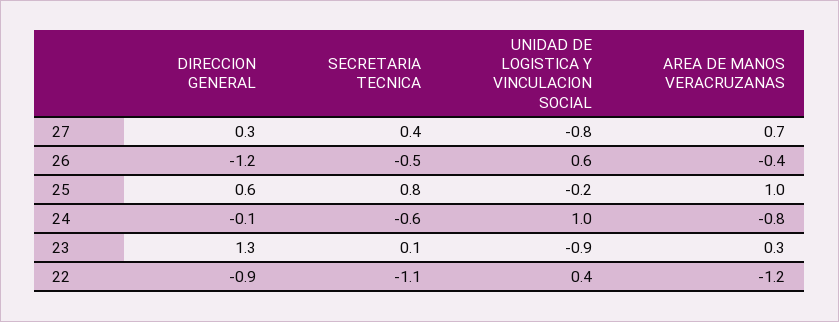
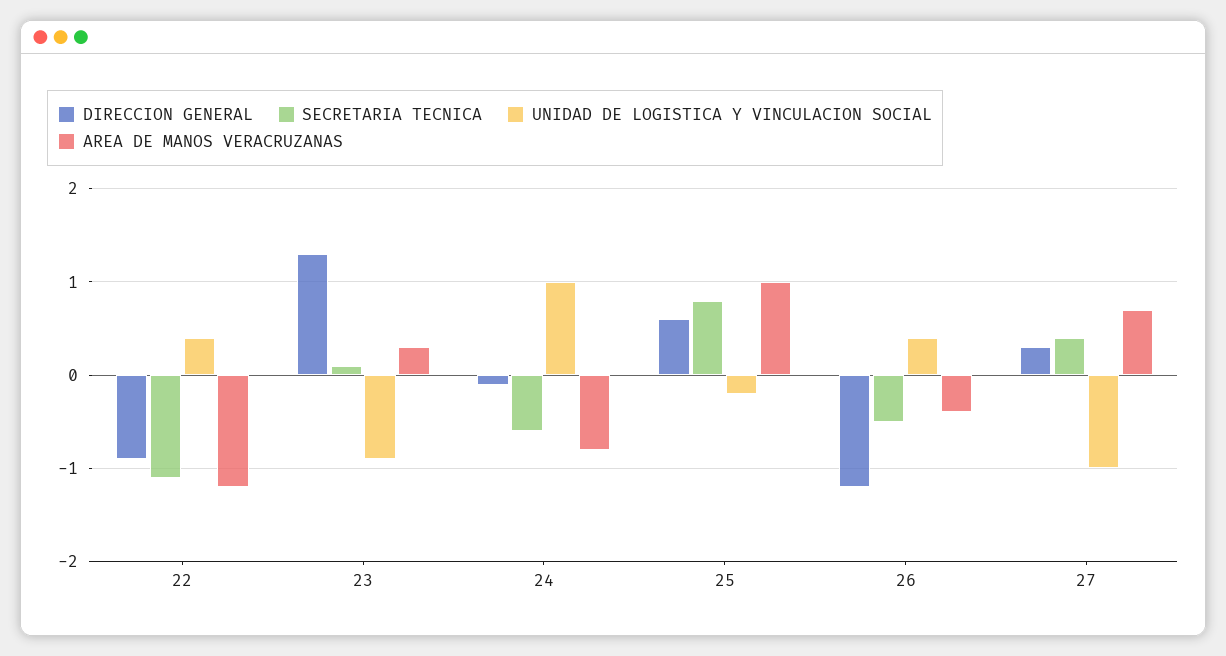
UNIDAD DE LOGISTICA Y VINCULACION SOCIAL, 27: -0.8 -> -1
UNIDAD DE LOGISTICA Y VINCULACION SOCIAL, 26: 0.6 -> 0.4

